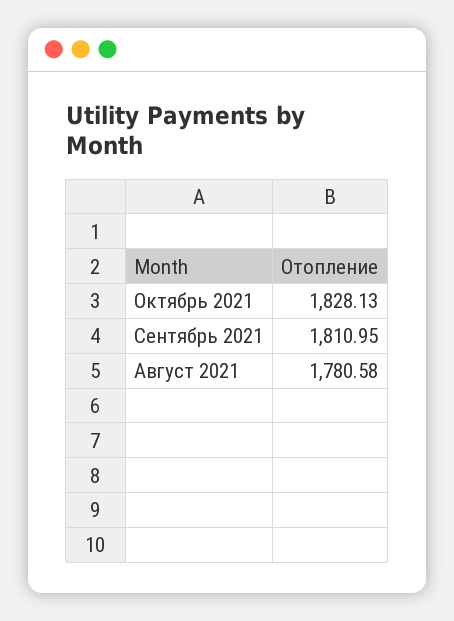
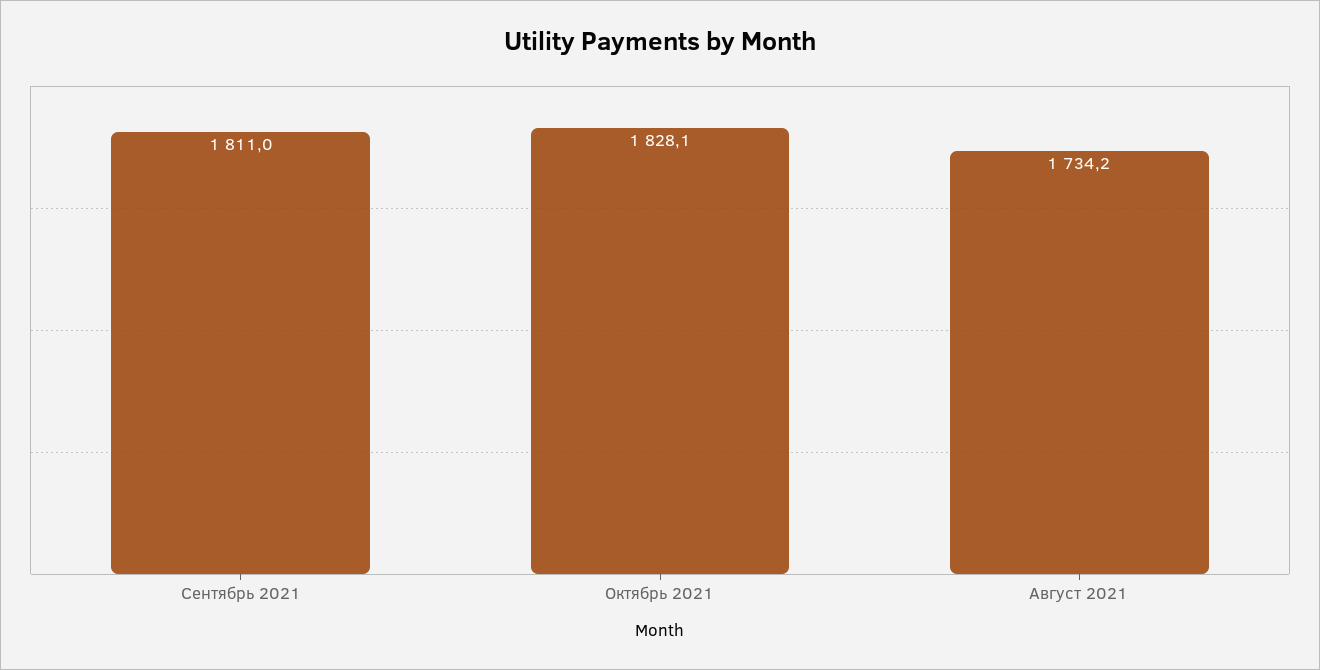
Август 2021: 1780.58 -> 1734.2

